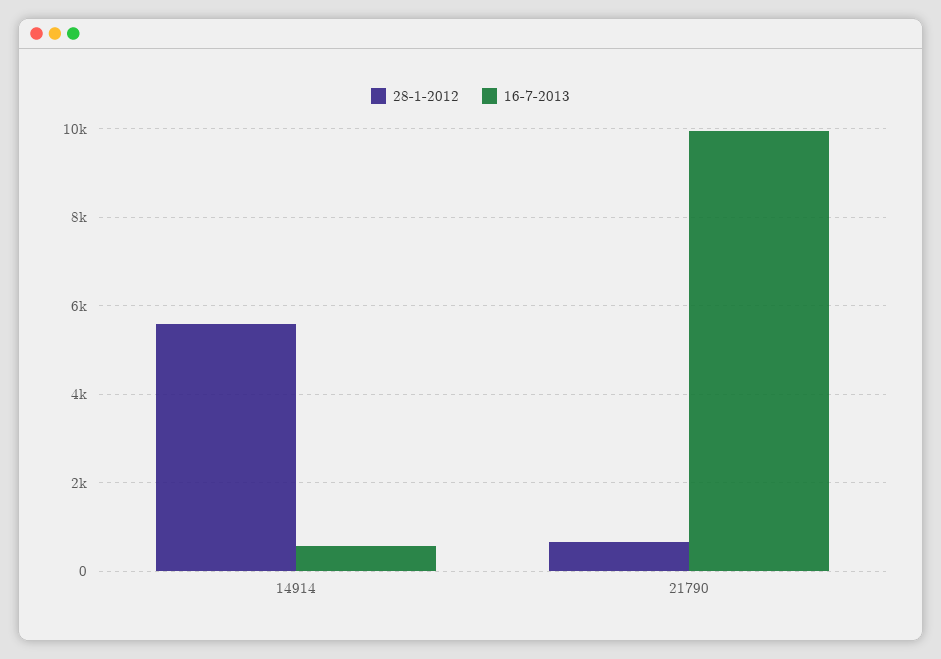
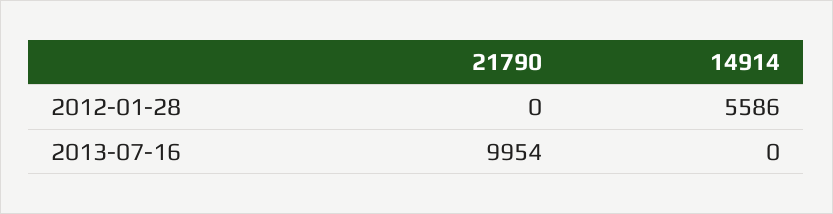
16-7-2013, 14914: 600 -> 0
28-1-2012, 21790: 600 -> 0

